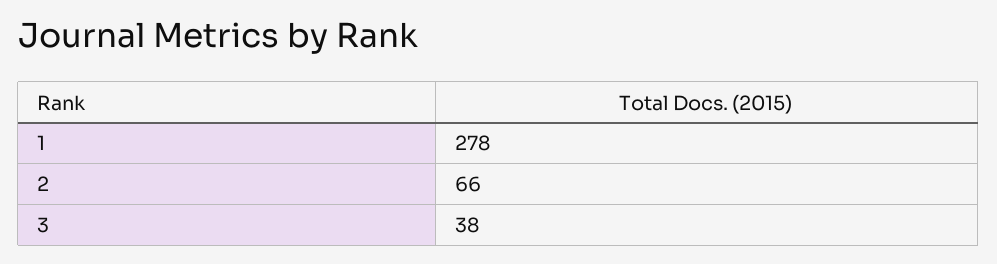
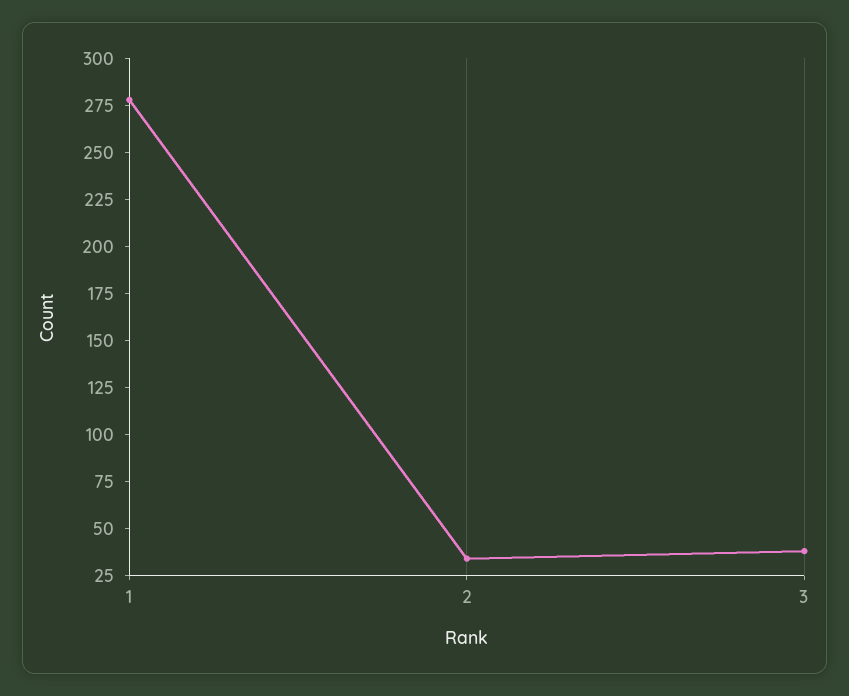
2: 66 -> 35

